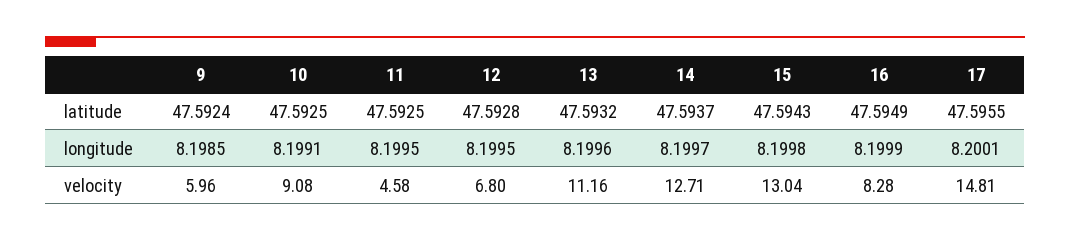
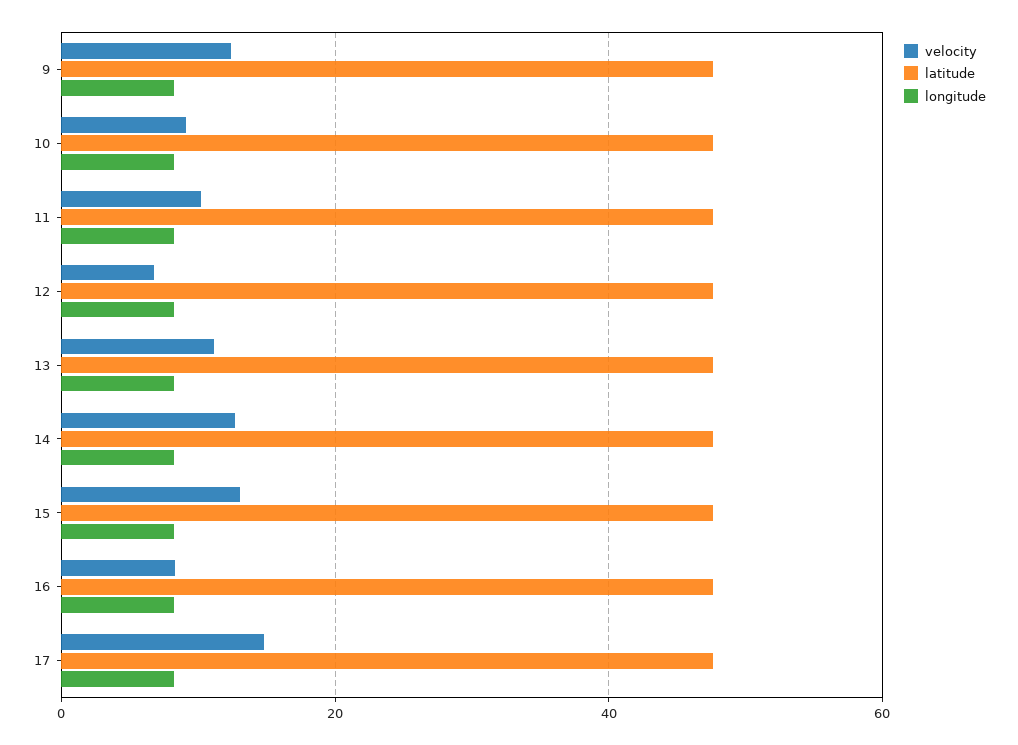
velocity, 9: 5.96 -> 12
velocity, 11: 4.58 -> 10

